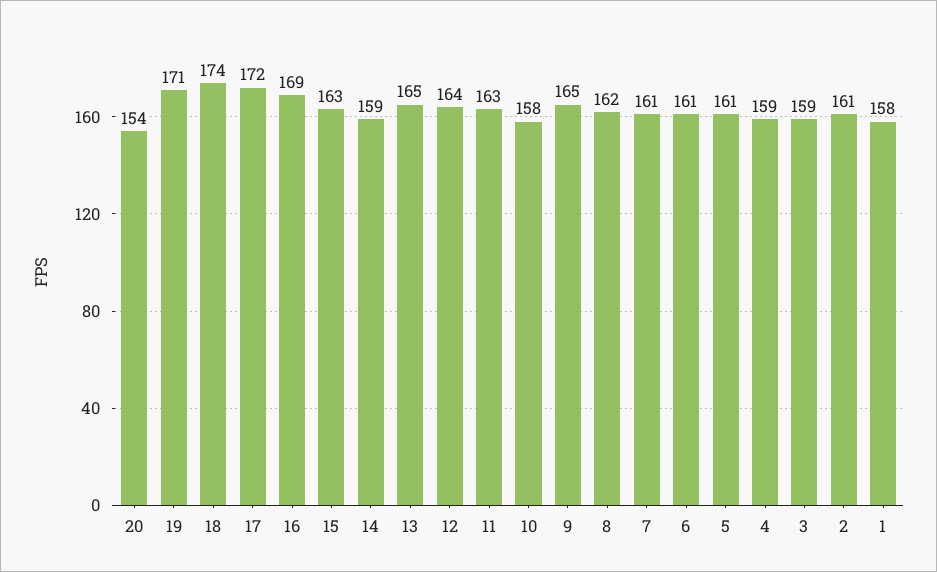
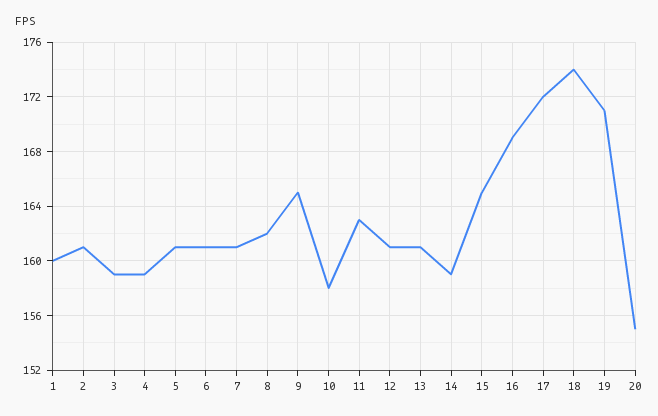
20: 154 -> 155
15: 163 -> 165
13: 165 -> 161
12: 164 -> 161
1: 158 -> 160

